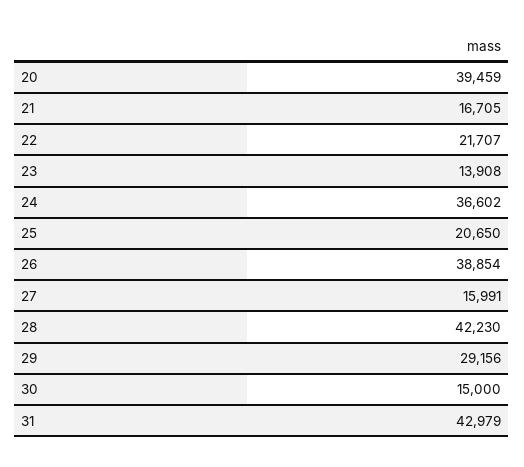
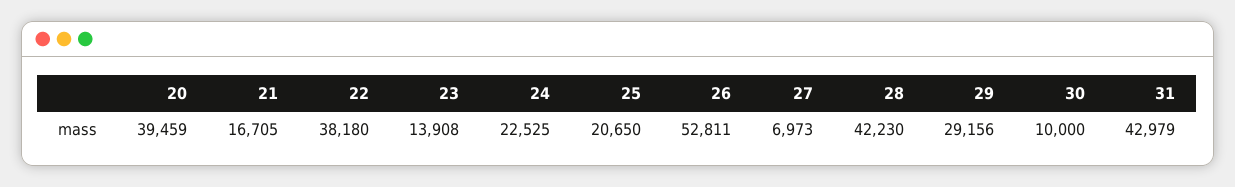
22: 21707 -> 38180
24: 36602 -> 22525
26: 38854 -> 52811
27: 15991 -> 6973
30: 15000 -> 10000

